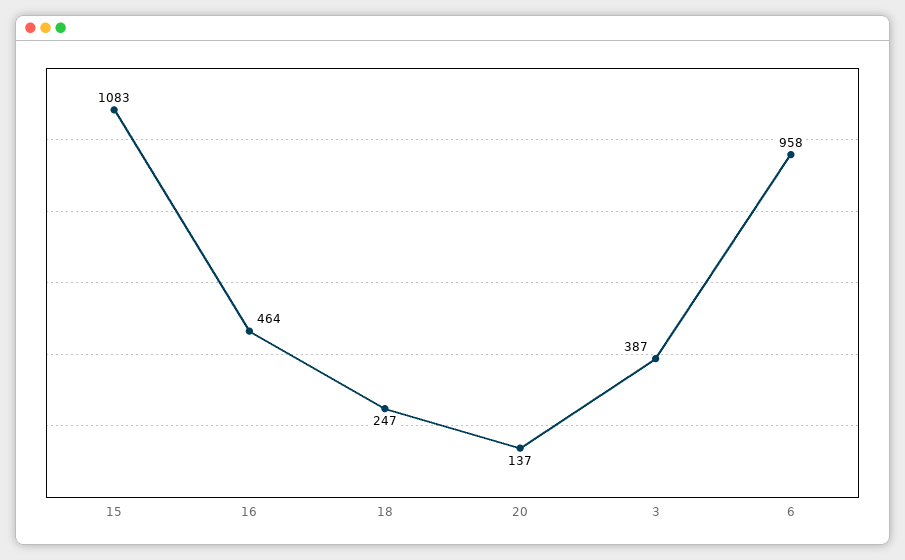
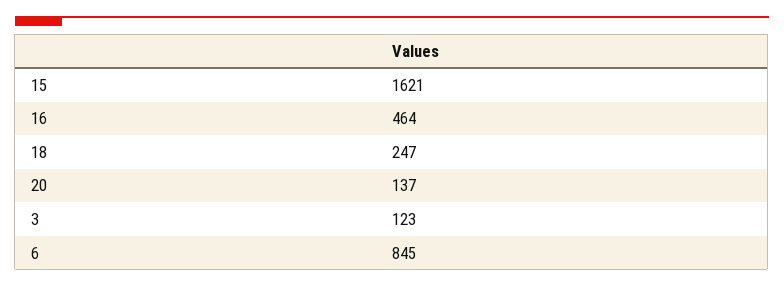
15: 1083 -> 1621
3: 387 -> 123
6: 958 -> 845

